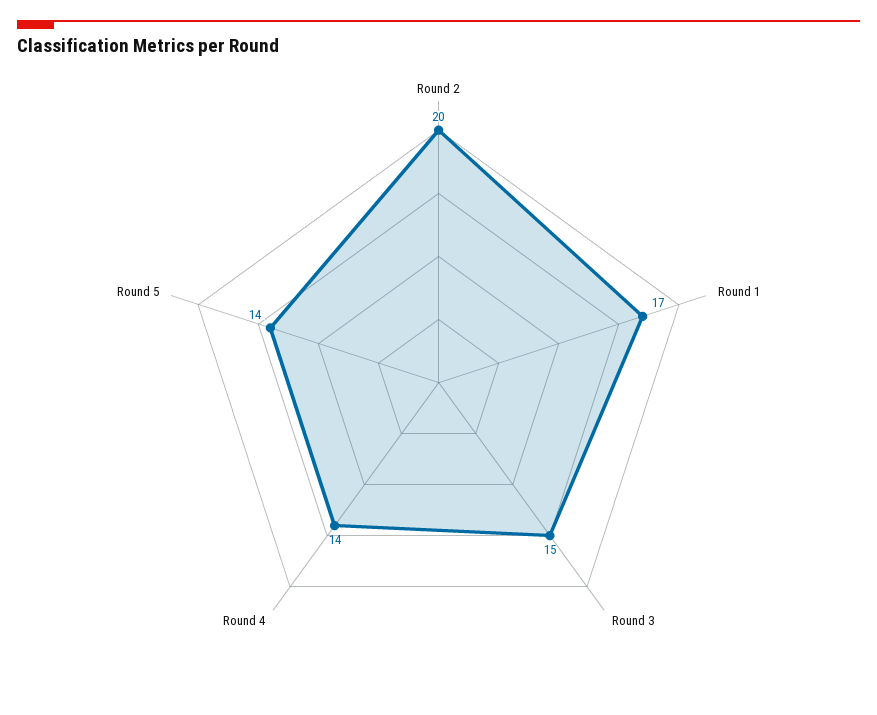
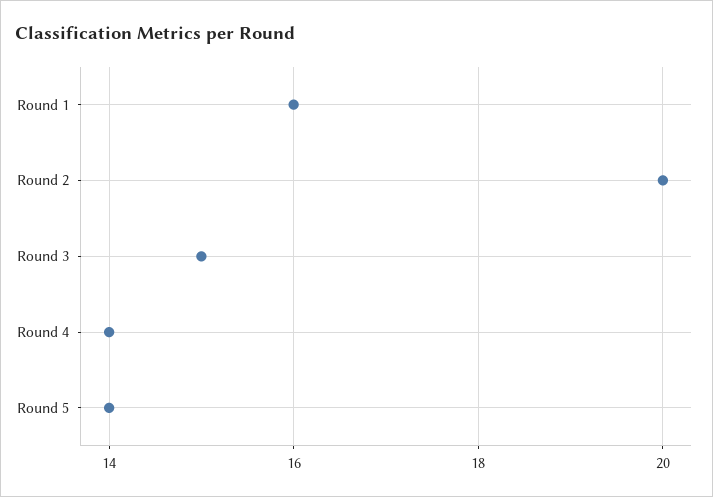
Round 1: 17 -> 16

